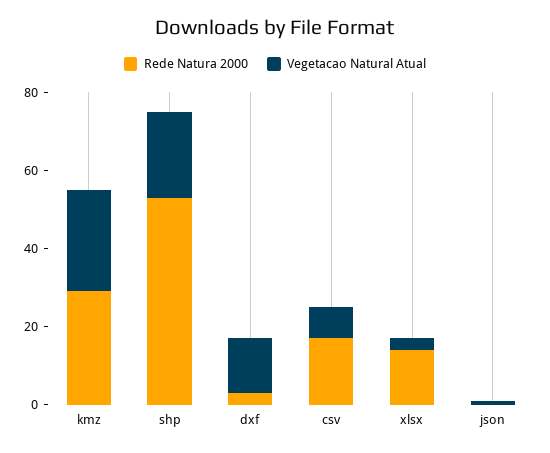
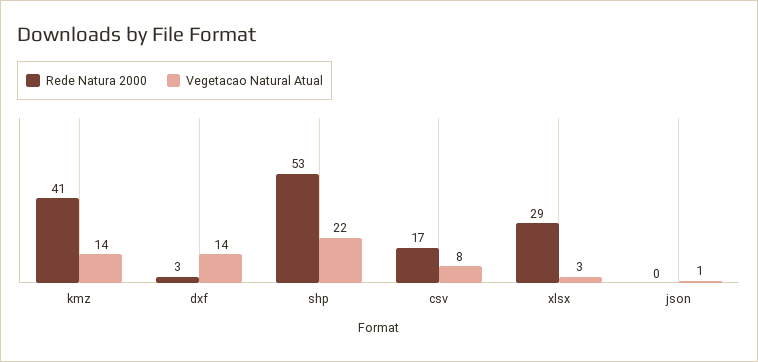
Rede Natura 2000, kmz: 30 -> 41
Vegetacao Natural Atual, kmz: 25 -> 14
Rede Natura 2000, xlsx: 15 -> 29

